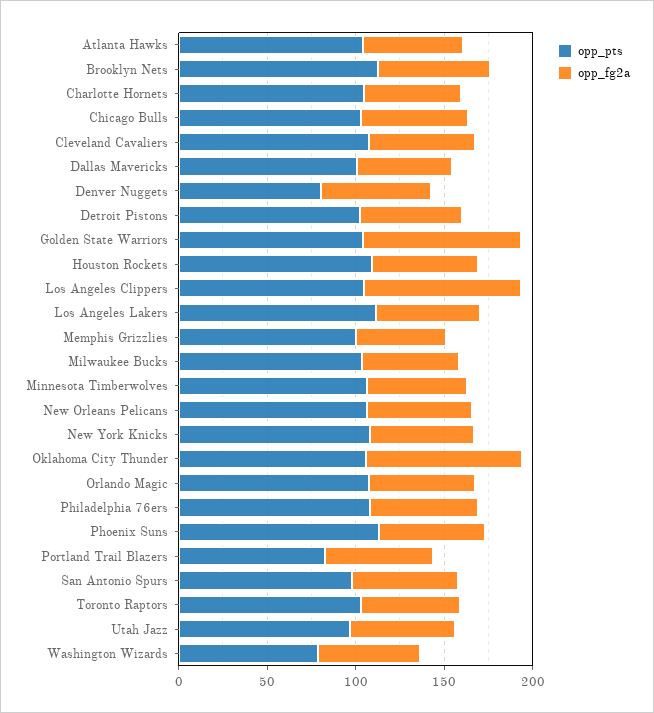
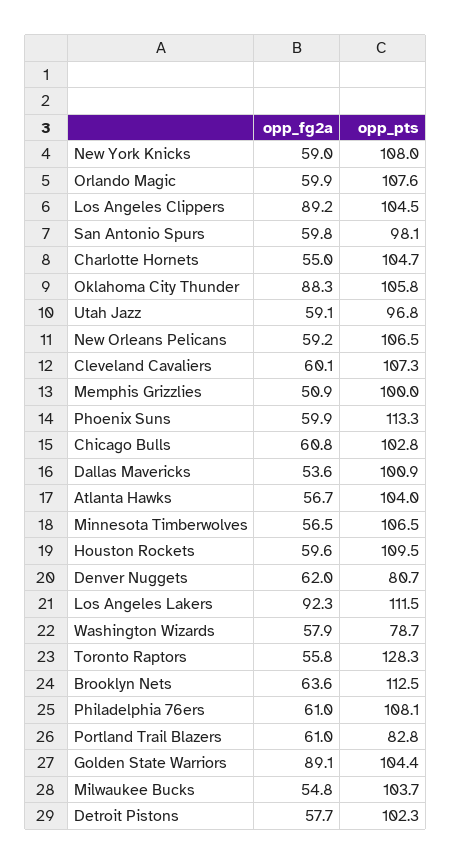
opp_fg2a, Los Angeles Lakers: 60 -> 92.3
opp_pts, Toronto Raptors: 100 -> 128.3

